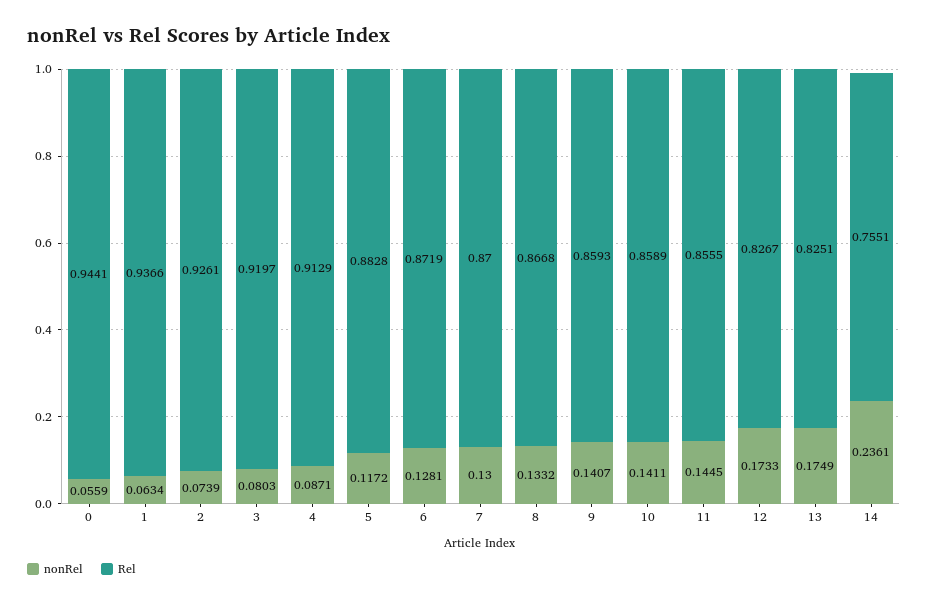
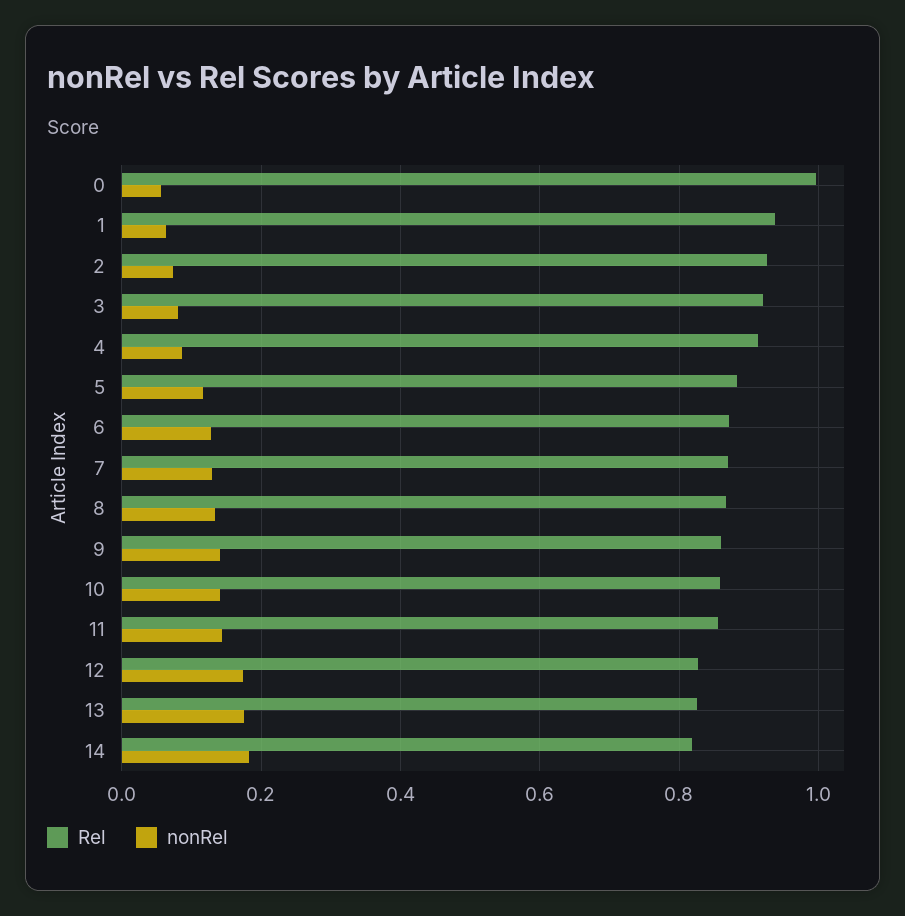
Rel, 0: 0.9441 -> 1
nonRel, 14: 0.2361 -> 0.18
Rel, 14: 0.7551 -> 0.82

